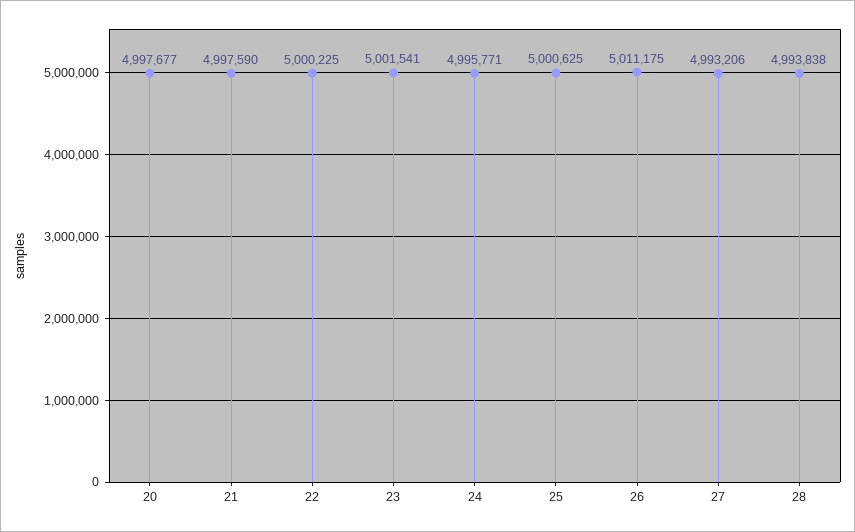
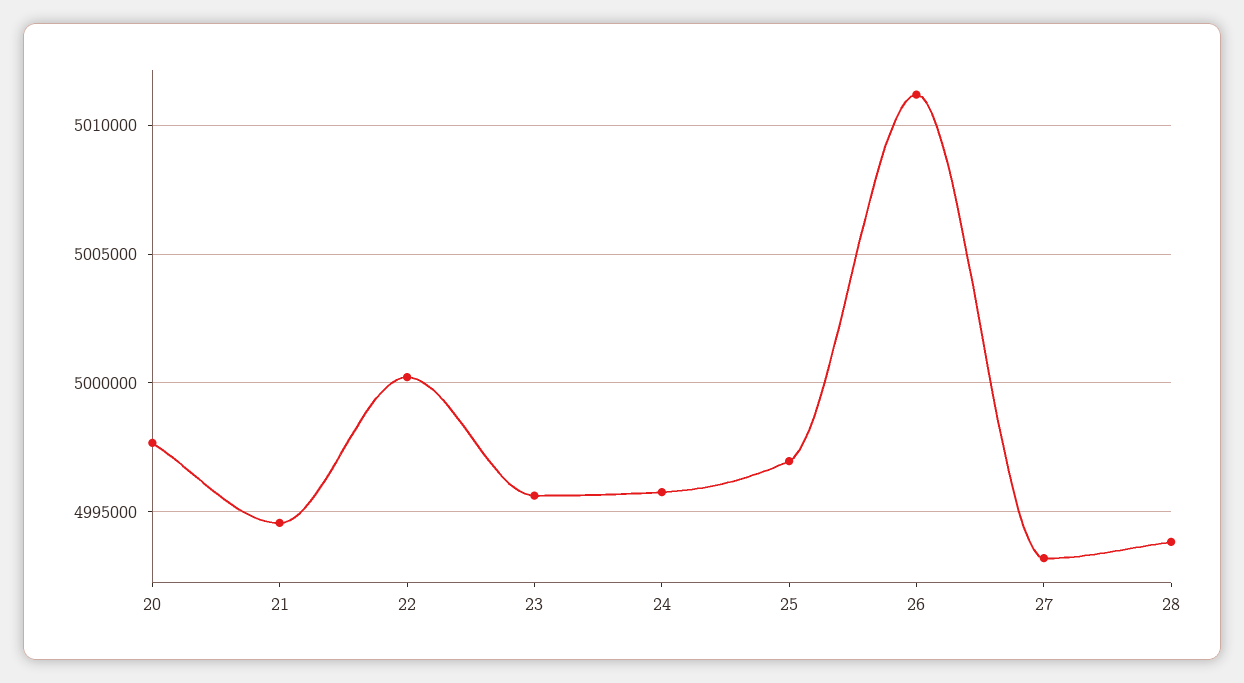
21: 4997590 -> 4994500
23: 5001541 -> 4995500
25: 5000625 -> 4997000

